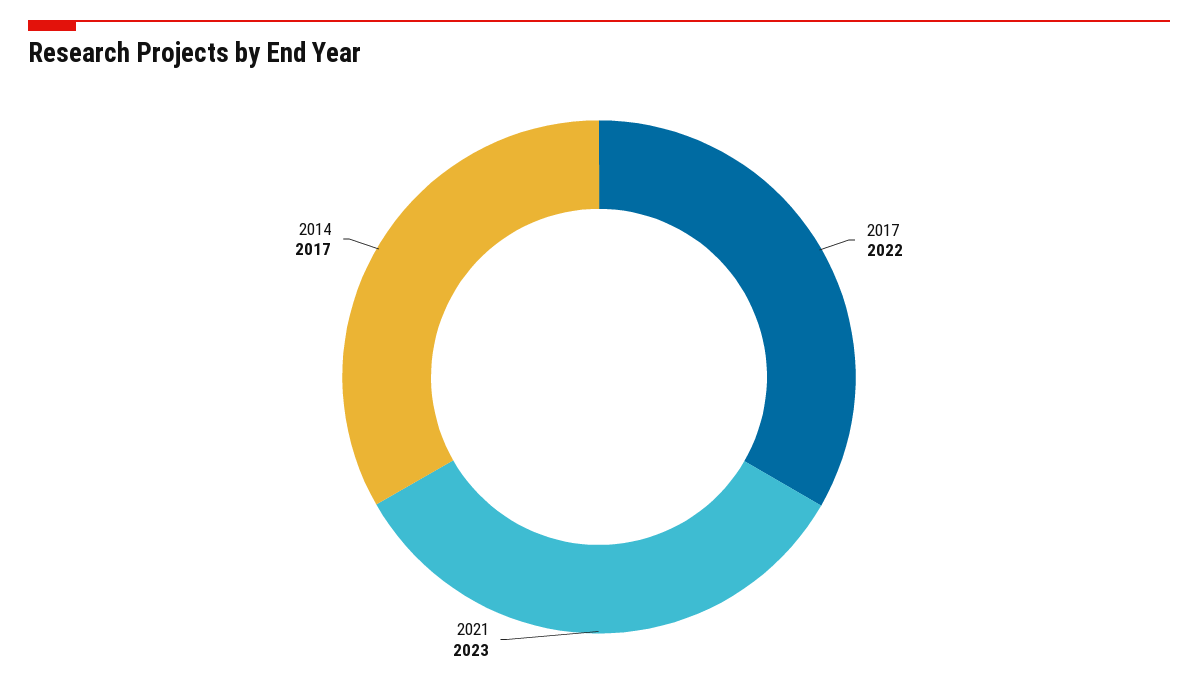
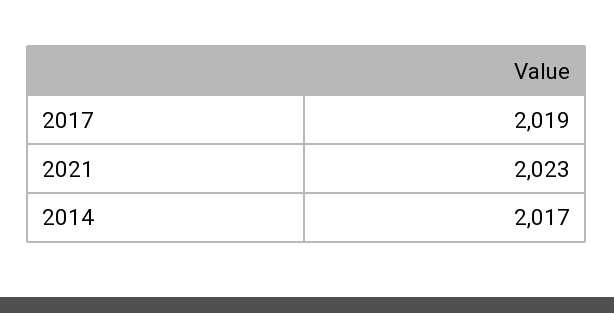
2017: 2022 -> 2019

